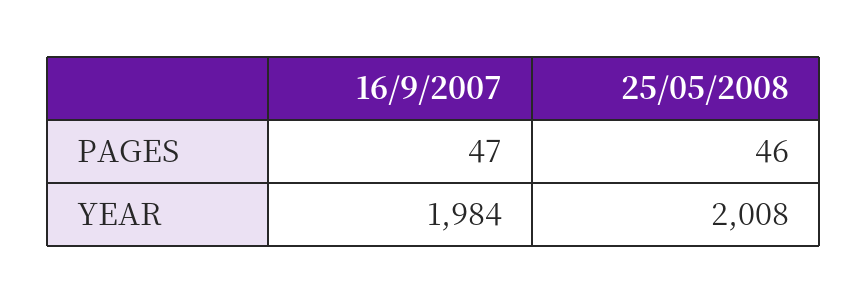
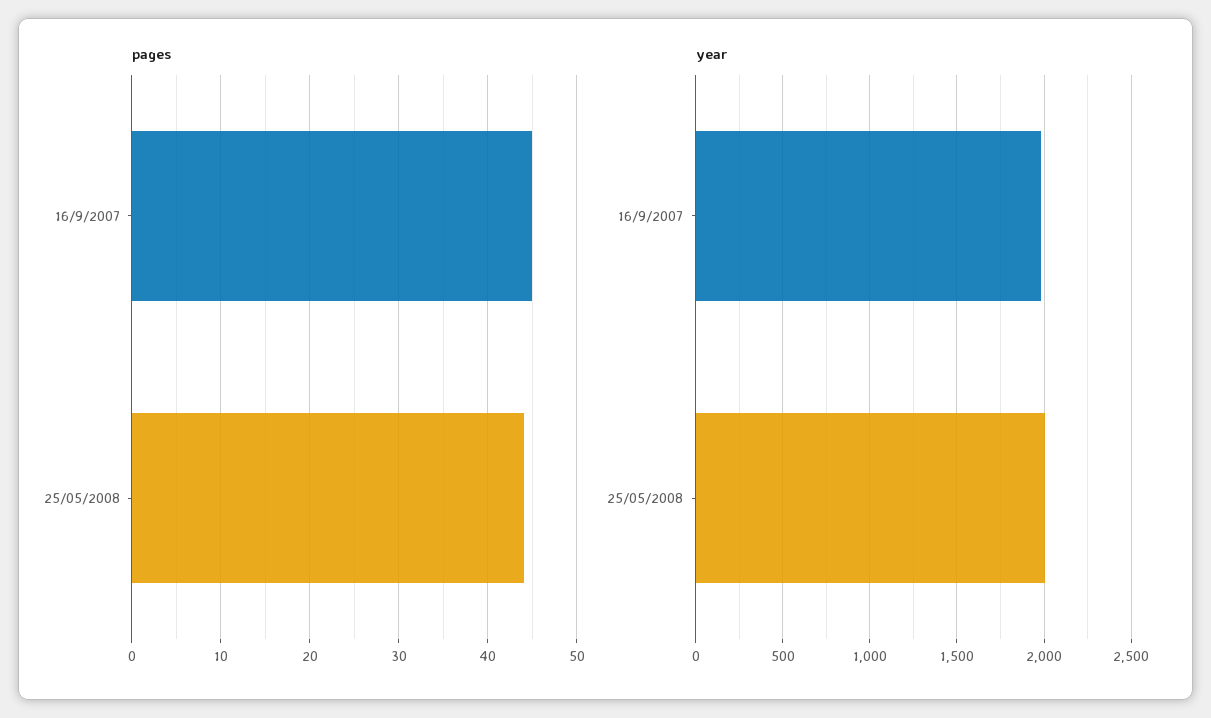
PAGES, 16/9/2007: 47 -> 45
PAGES, 25/05/2008: 46 -> 44

